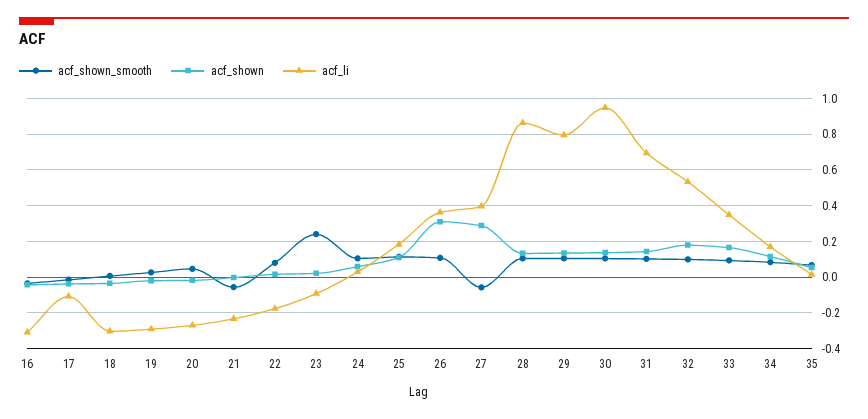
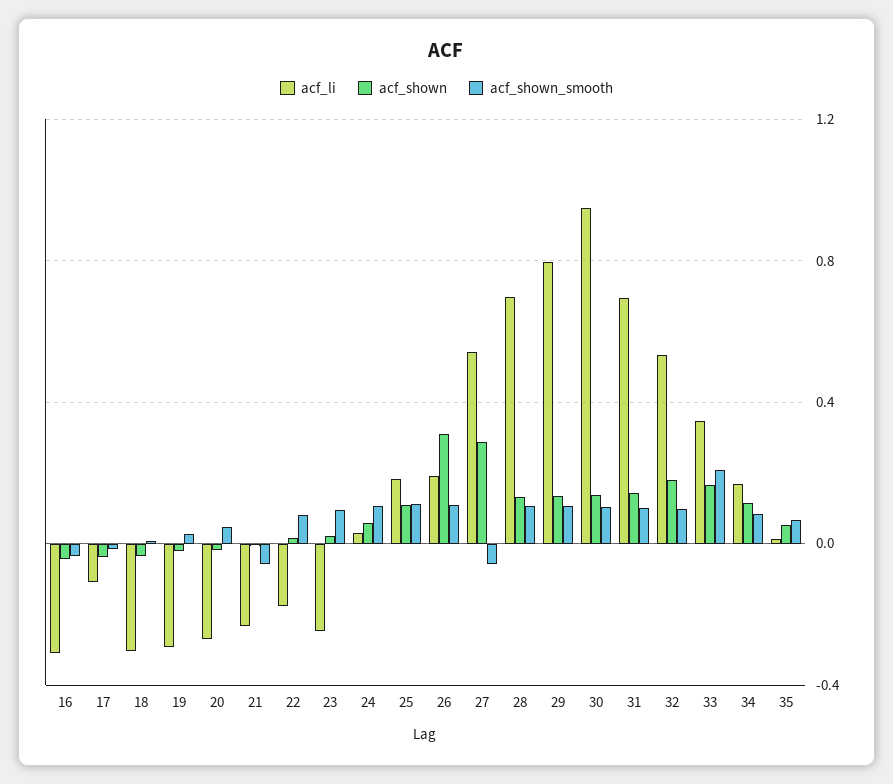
acf_shown_smooth, 23: 0.25 -> 0.1
acf_li, 23: -0.1 -> -0.25
acf_li, 26: 0.35 -> 0.2
acf_li, 27: 0.4 -> 0.55
acf_li, 28: 0.85 -> 0.7
acf_shown_smooth, 33: 0.1 -> 0.2

